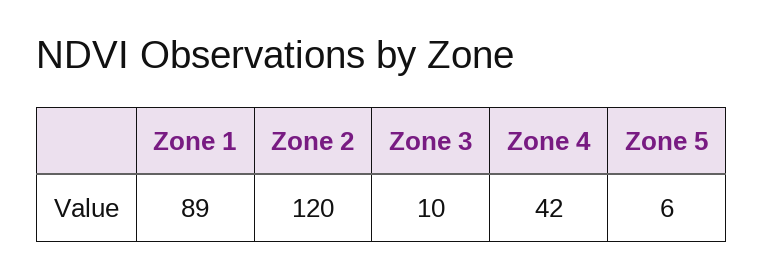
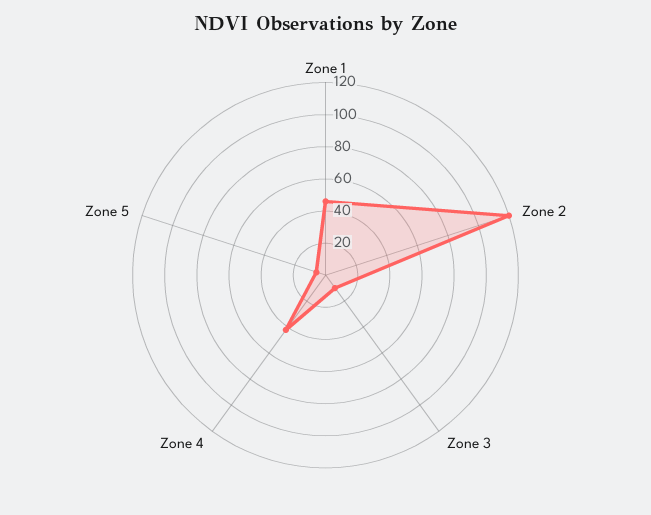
Zone 1: 89 -> 45

